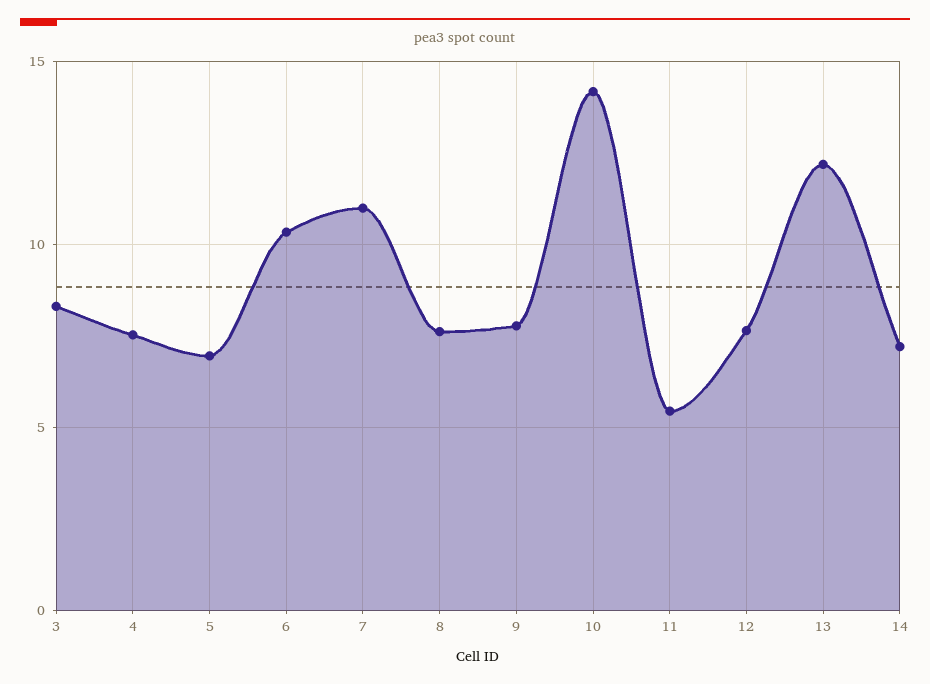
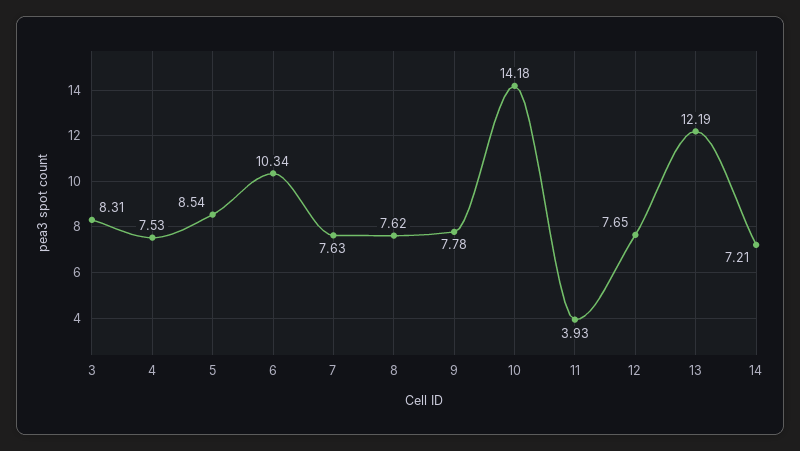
5: 7 -> 8.54
7: 11 -> 7.63
11: 5.5 -> 3.93

